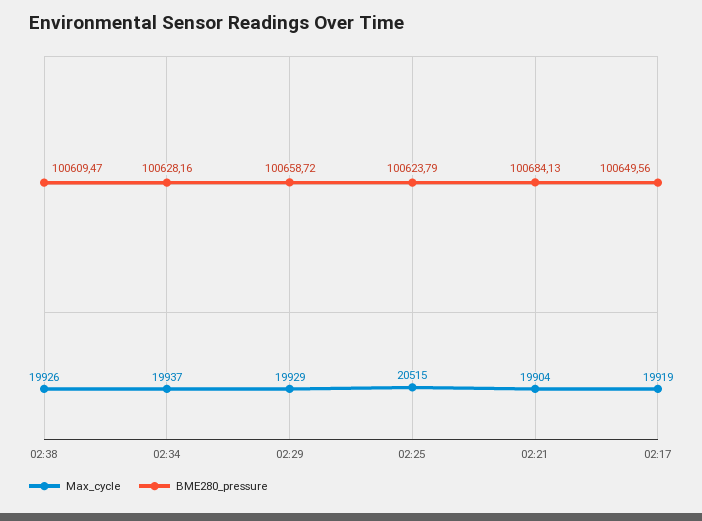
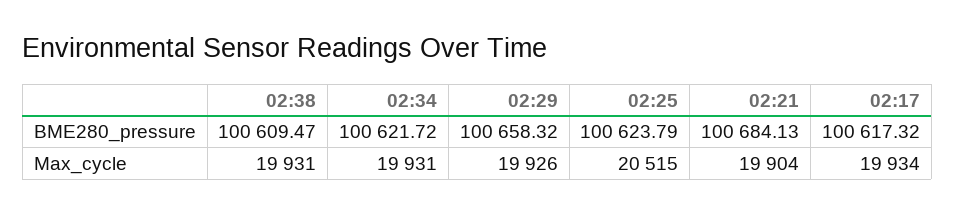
Max_cycle, 02:38: 19926 -> 19931
Max_cycle, 02:34: 19937 -> 19931
BME280_pressure, 02:34: 100628.16 -> 100621.72
Max_cycle, 02:29: 19929 -> 19926
BME280_pressure, 02:29: 100658.72 -> 100658.32
Max_cycle, 02:17: 19919 -> 19934
BME280_pressure, 02:17: 100649.56 -> 100617.32

